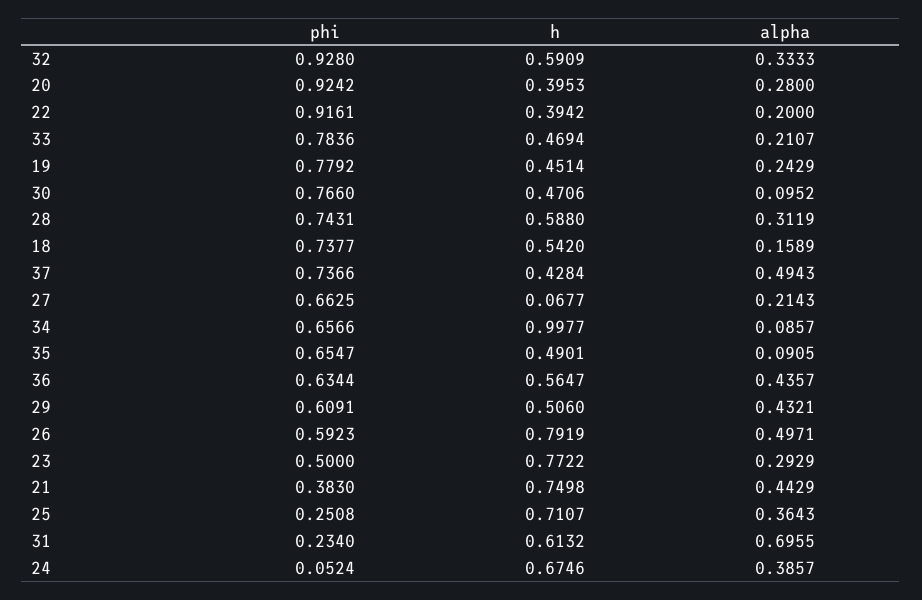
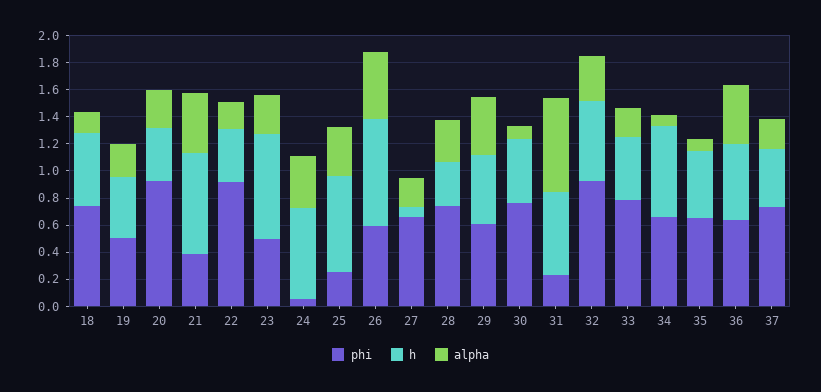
phi, 19: 0.7792 -> 0.5
h, 28: 0.588 -> 0.3
alpha, 37: 0.4943 -> 0.2
h, 34: 0.9977 -> 0.7

